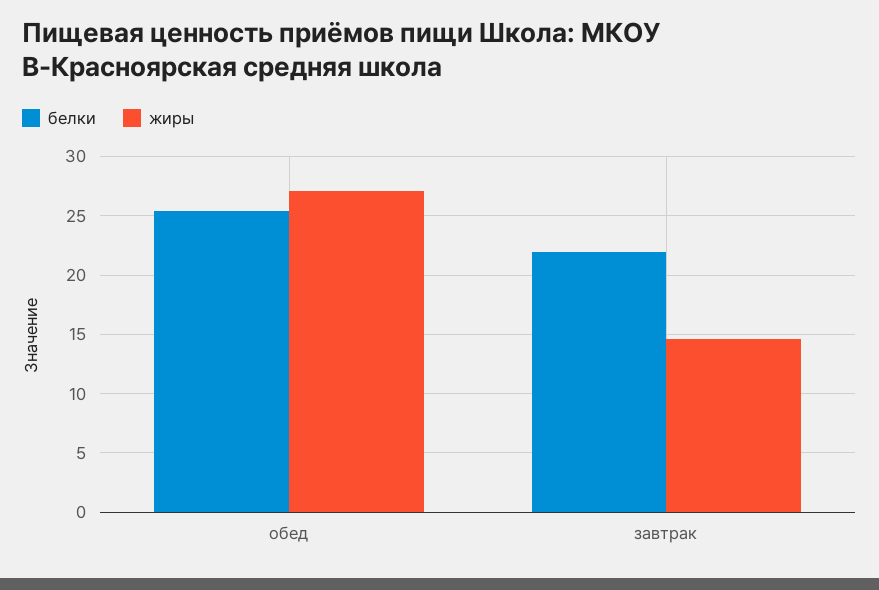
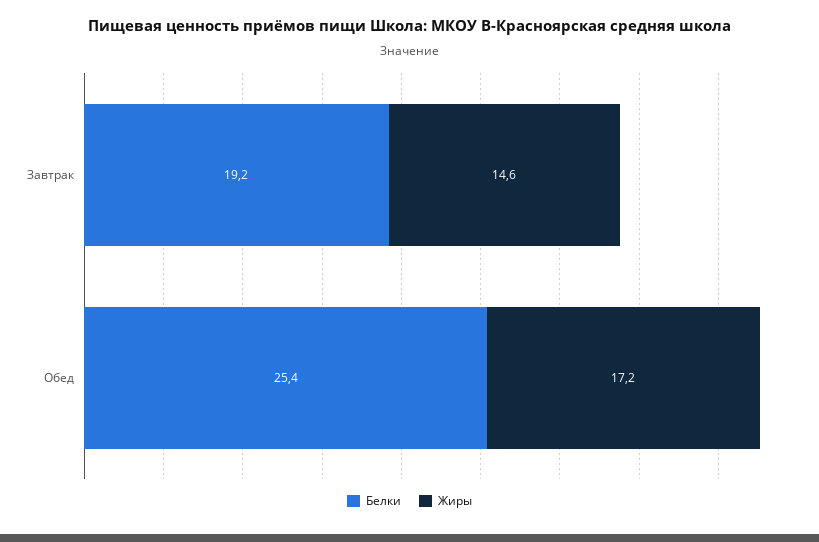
жиры, обед: 27 -> 17.2
белки, завтрак: 22 -> 19.2

